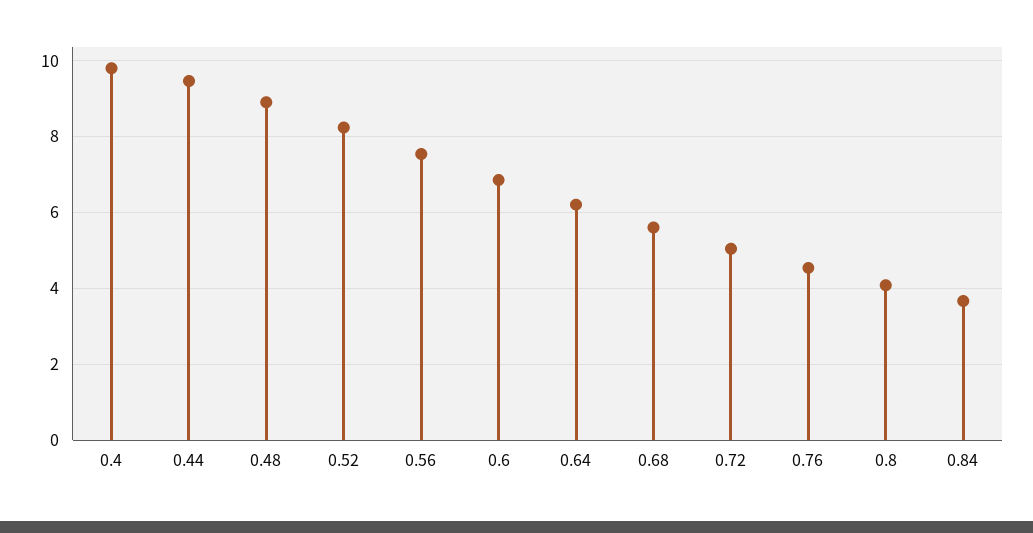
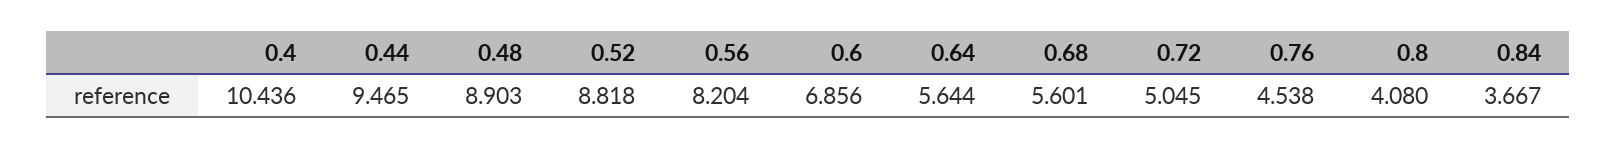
0.4: 9.8 -> 10.436
0.52: 8.2 -> 8.818
0.56: 7.6 -> 8.204
0.64: 6.2 -> 5.644

